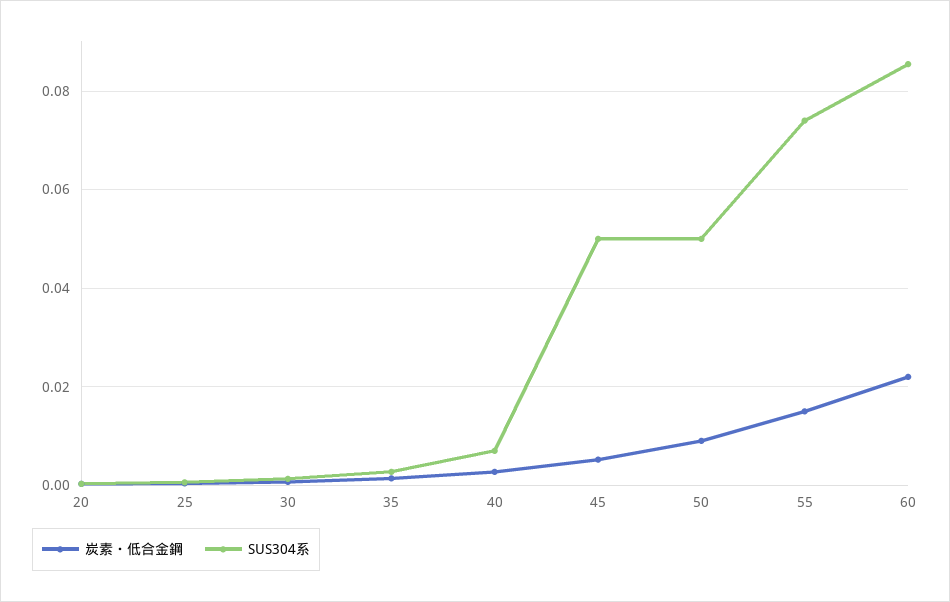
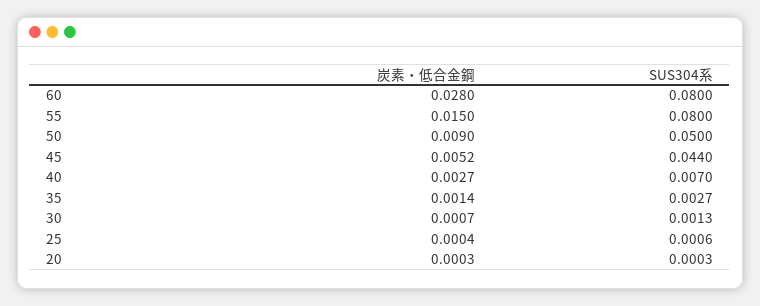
SUS304系, 45: 0.05 -> 0.044
SUS304系, 55: 0.074 -> 0.08
炭素・低合金鋼, 60: 0.022 -> 0.028
SUS304系, 60: 0.086 -> 0.08

